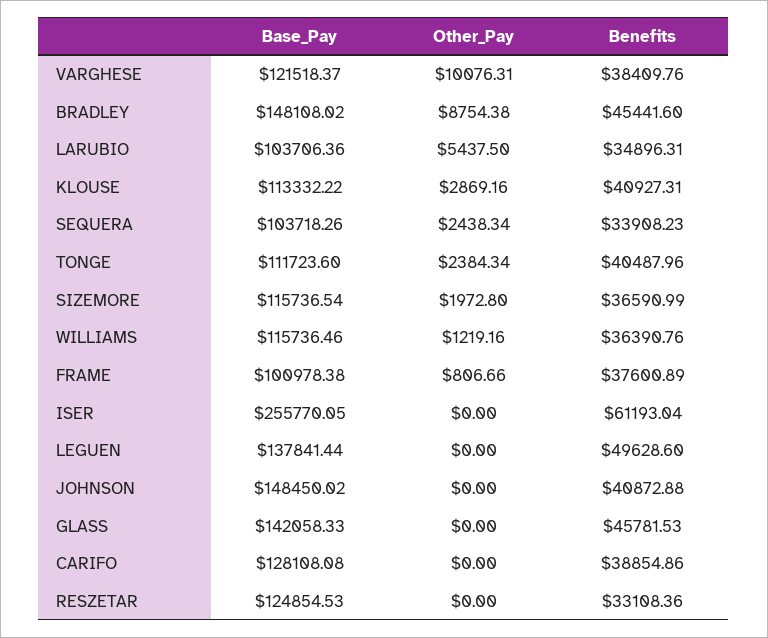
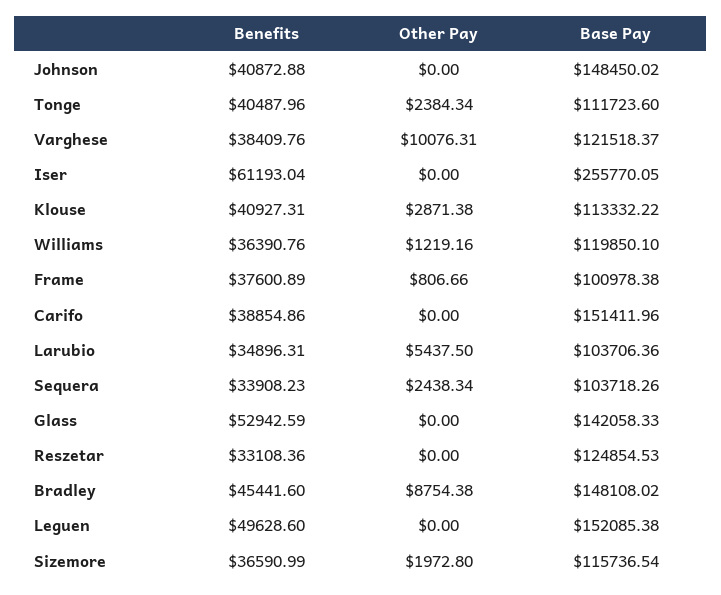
Other_Pay, KLOUSE: 2869.16 -> 2871.38
Base_Pay, WILLIAMS: 115736.46 -> 119850.1
Base_Pay, LEGUEN: 137841.44 -> 152085.38
Benefits, GLASS: 45781.53 -> 52942.59
Base_Pay, CARIFO: 128108.08 -> 151411.96

